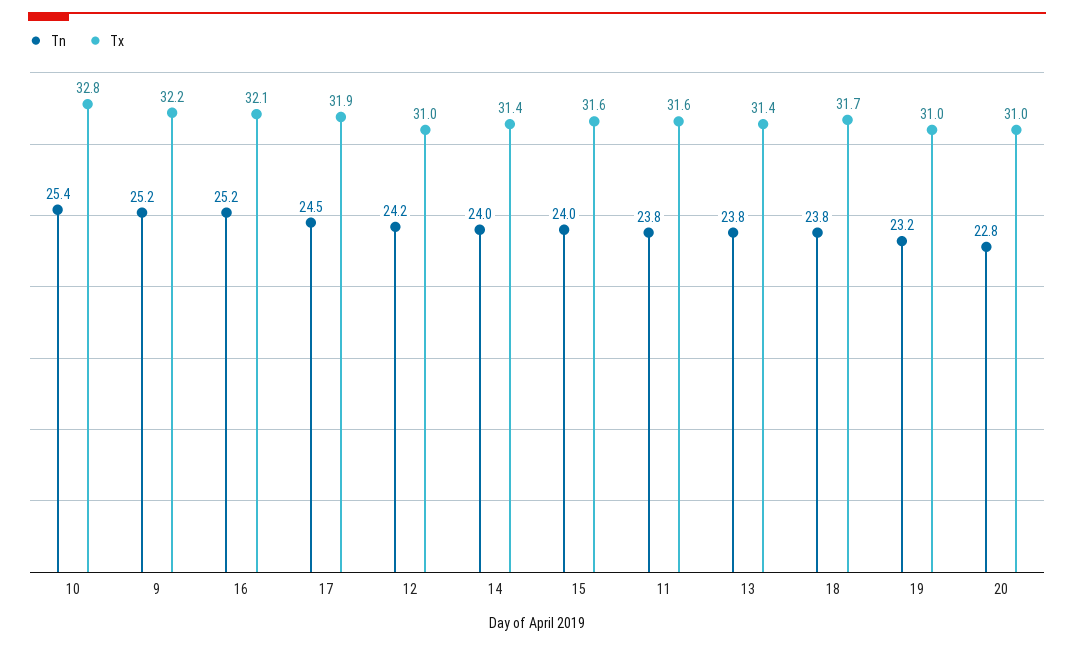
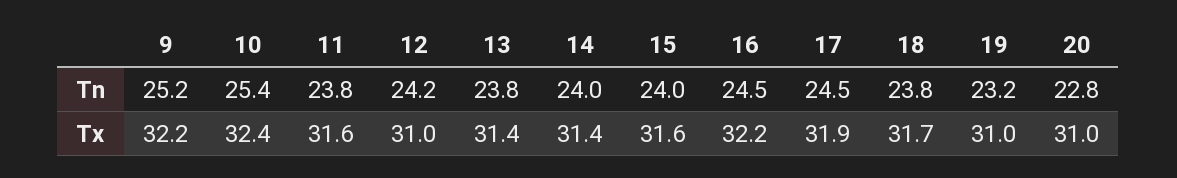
Tx, 10: 32.8 -> 32.4
Tn, 16: 25.2 -> 24.5
Tx, 16: 32.1 -> 32.2

